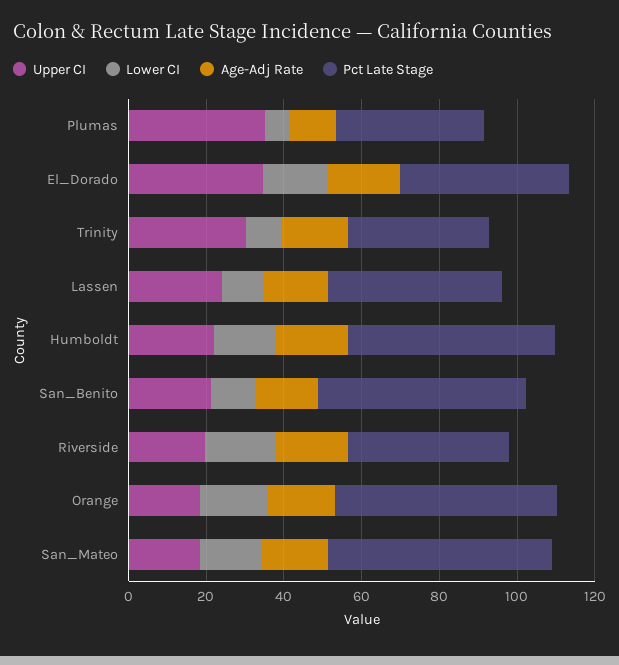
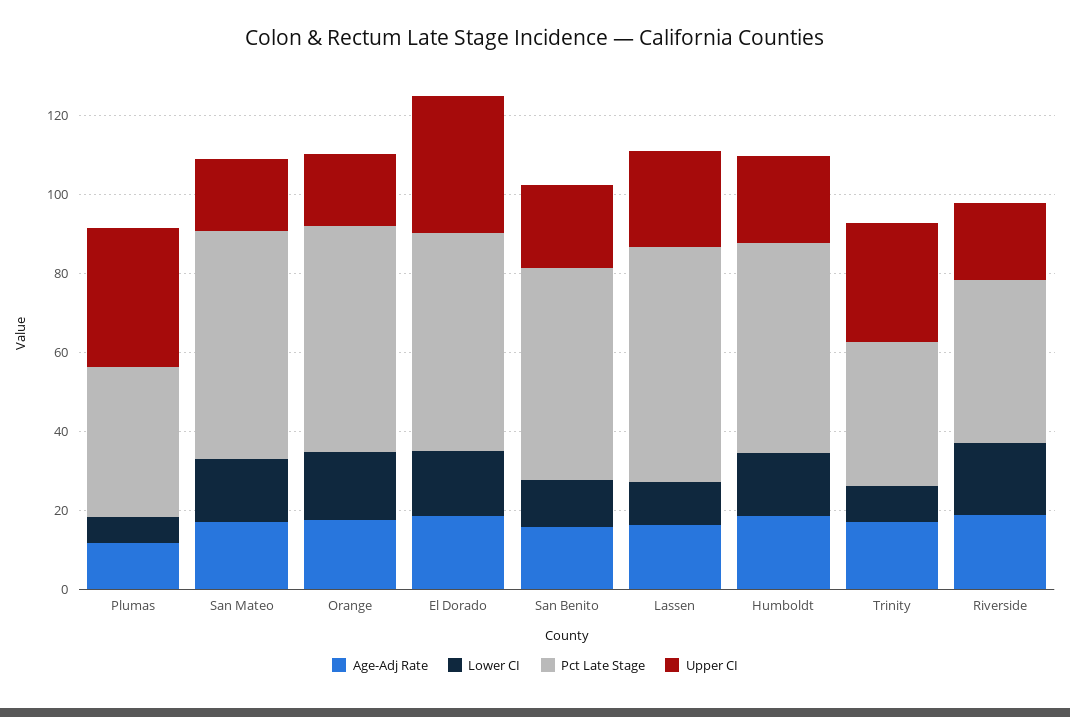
Pct Late Stage, El_Dorado: 45 -> 55
Pct Late Stage, Lassen: 45 -> 60

